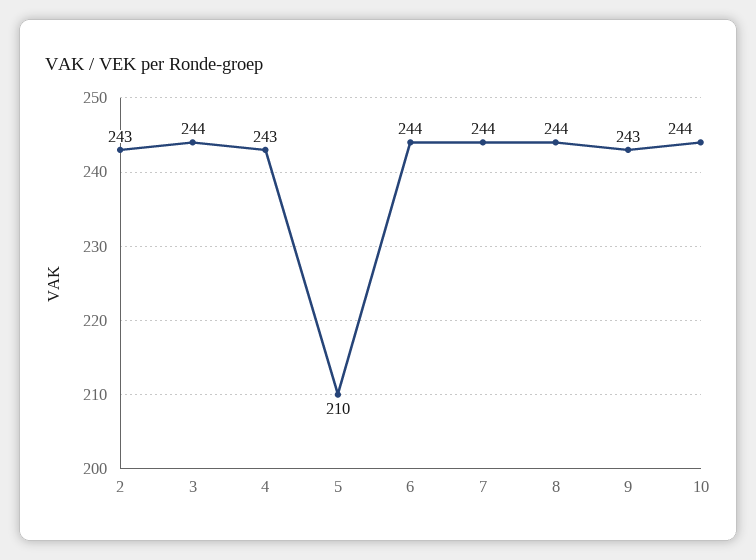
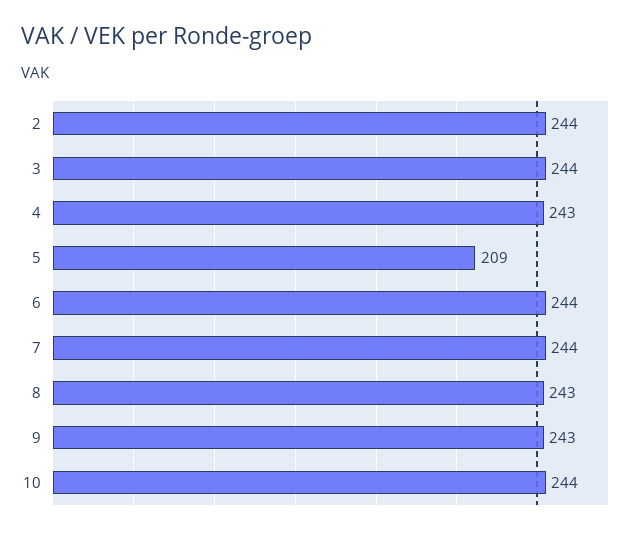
2: 243 -> 244
5: 210 -> 209
8: 244 -> 243

